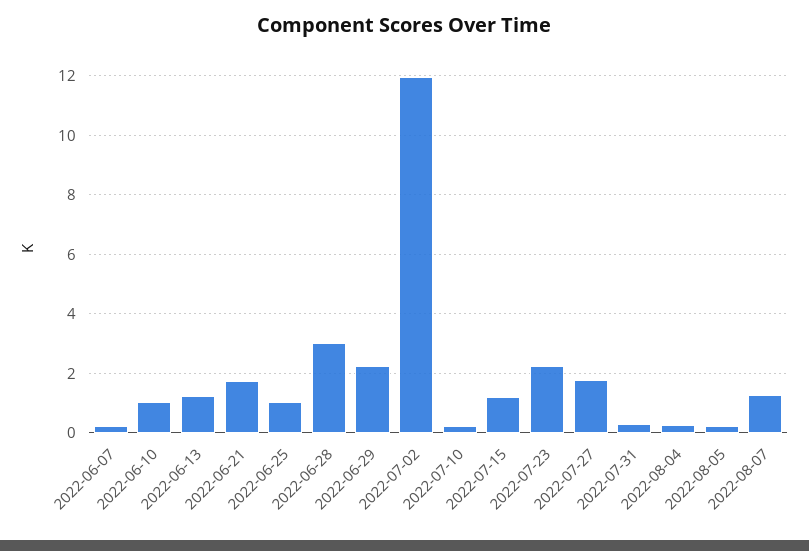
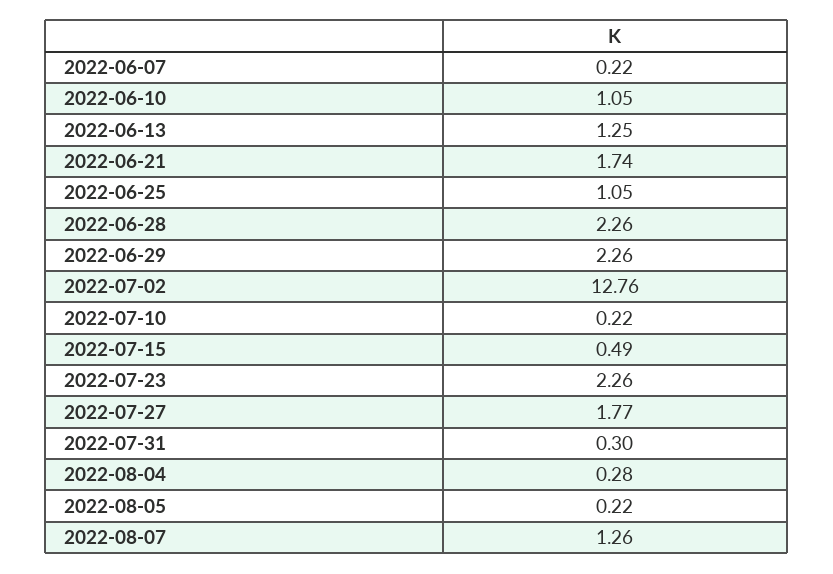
2022-06-28: 3 -> 2.26
2022-07-02: 12 -> 12.76
2022-07-15: 1.25 -> 0.49

